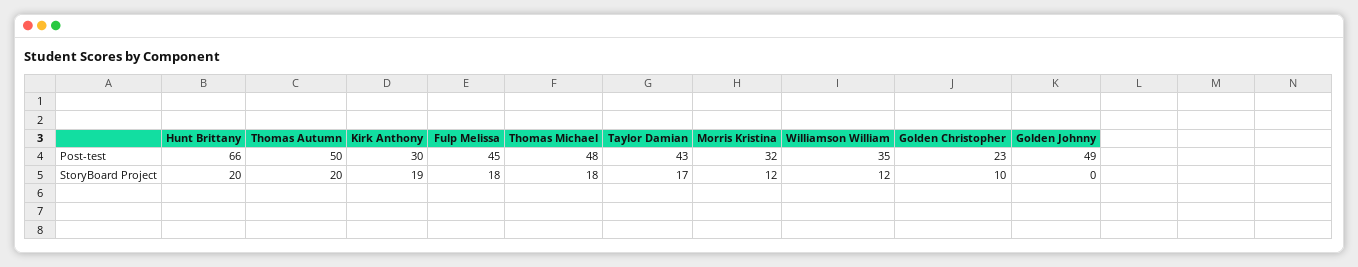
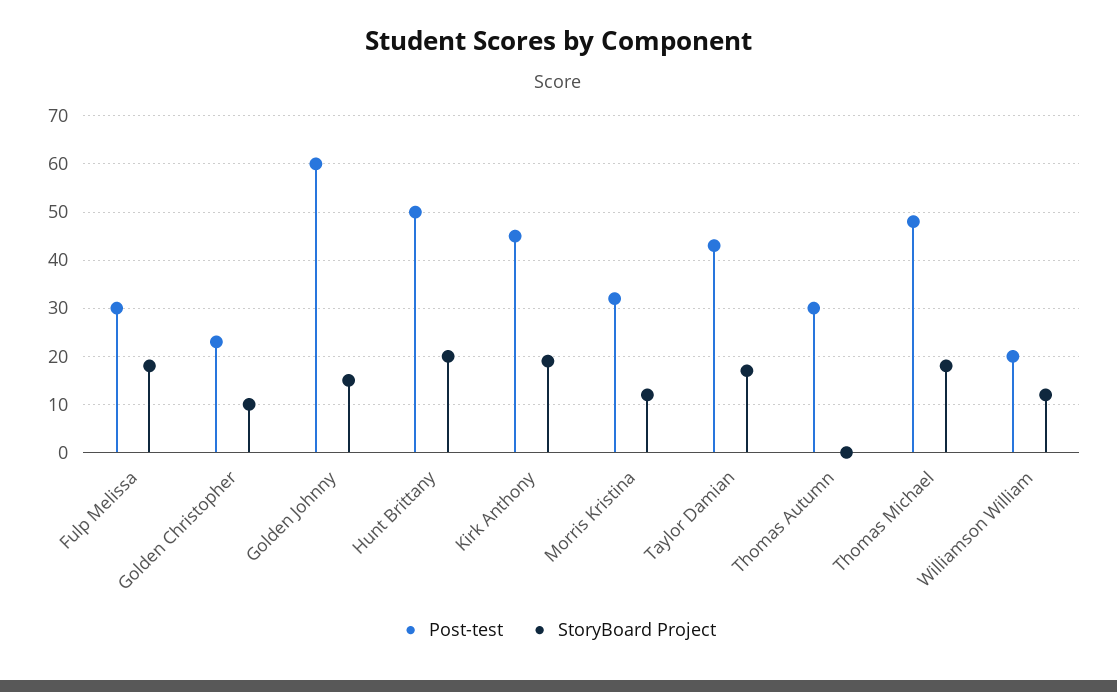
Post-test, Hunt Brittany: 66 -> 50
Post-test, Thomas Autumn: 50 -> 30
Post-test, Kirk Anthony: 30 -> 45
Post-test, Fulp Melissa: 45 -> 30
Post-test, Williamson William: 35 -> 20
Post-test, Golden Johnny: 49 -> 60
StoryBoard Project, Thomas Autumn: 20 -> 0
StoryBoard Project, Golden Johnny: 0 -> 15

